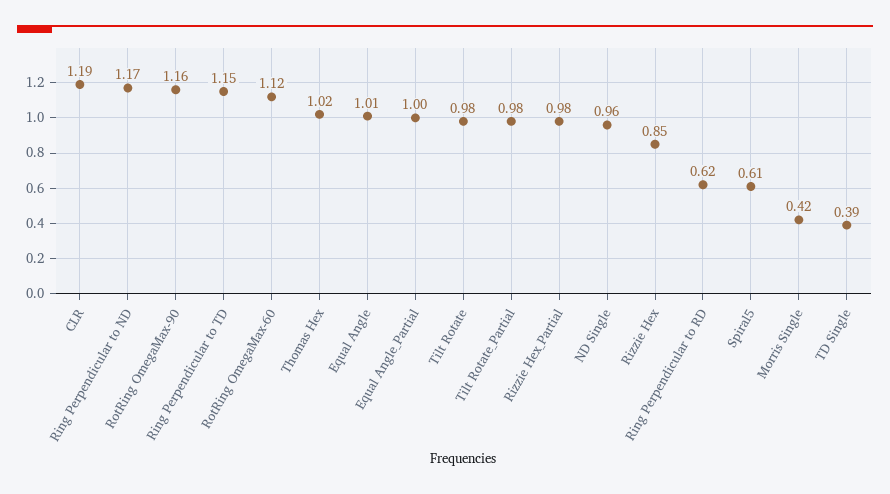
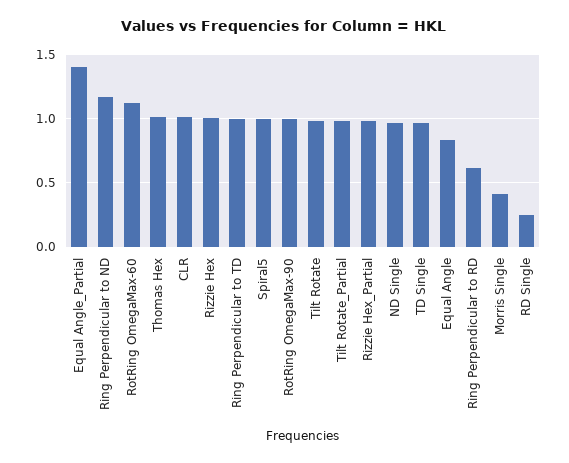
CLR: 1.19 -> 1
RotRing OmegaMax-90: 1.16 -> 1
Ring Perpendicular to TD: 1.15 -> 1
Equal Angle: 1.01 -> 0.85
Equal Angle_Partial: 1 -> 1.4
Rizzie Hex: 0.85 -> 1
Spiral5: 0.61 -> 1
TD Single: 0.39 -> 0.95
RD Single: none -> 0.25

